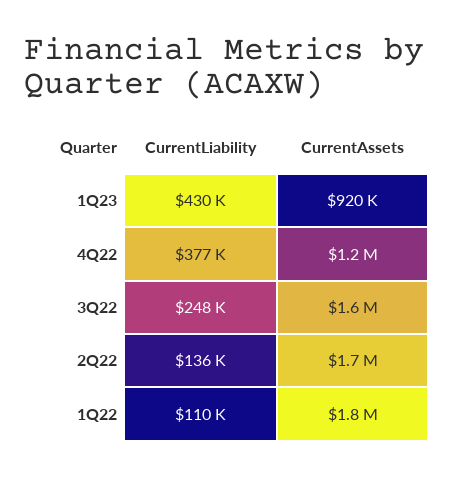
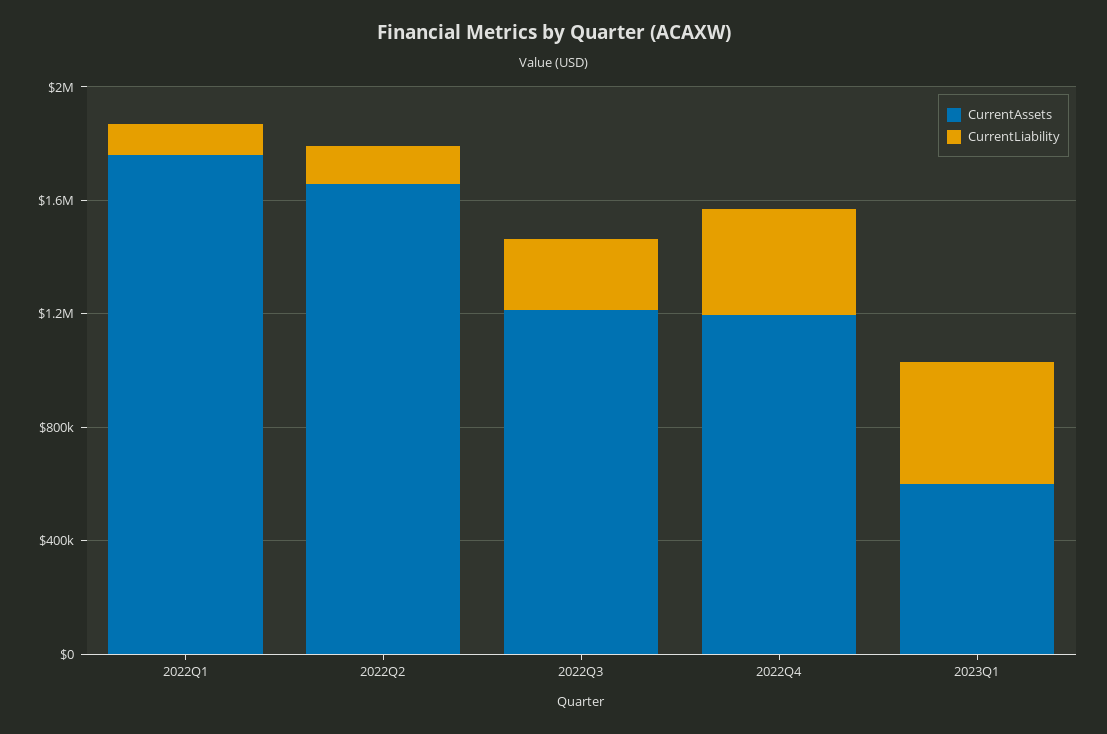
CurrentAssets, 1Q23: 920000 -> 600000
CurrentAssets, 3Q22: 1600000 -> 1200000

